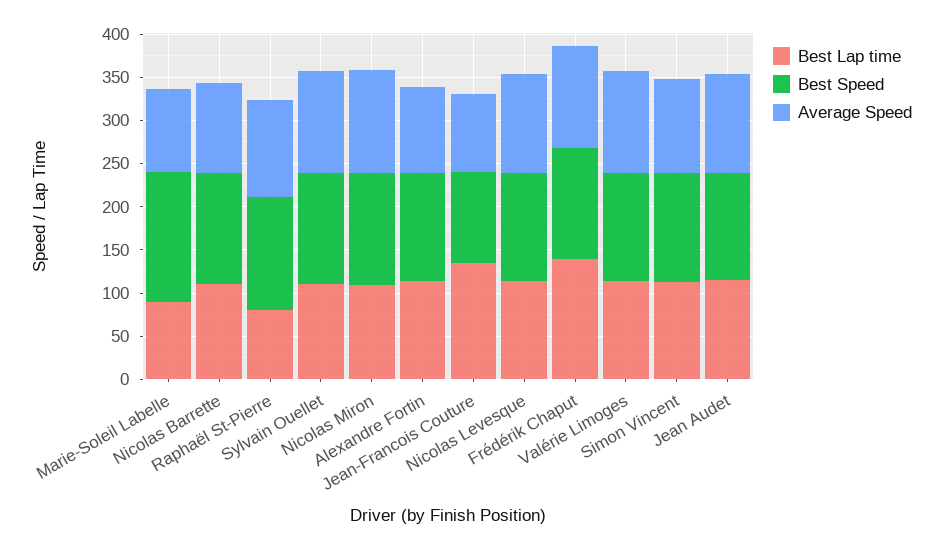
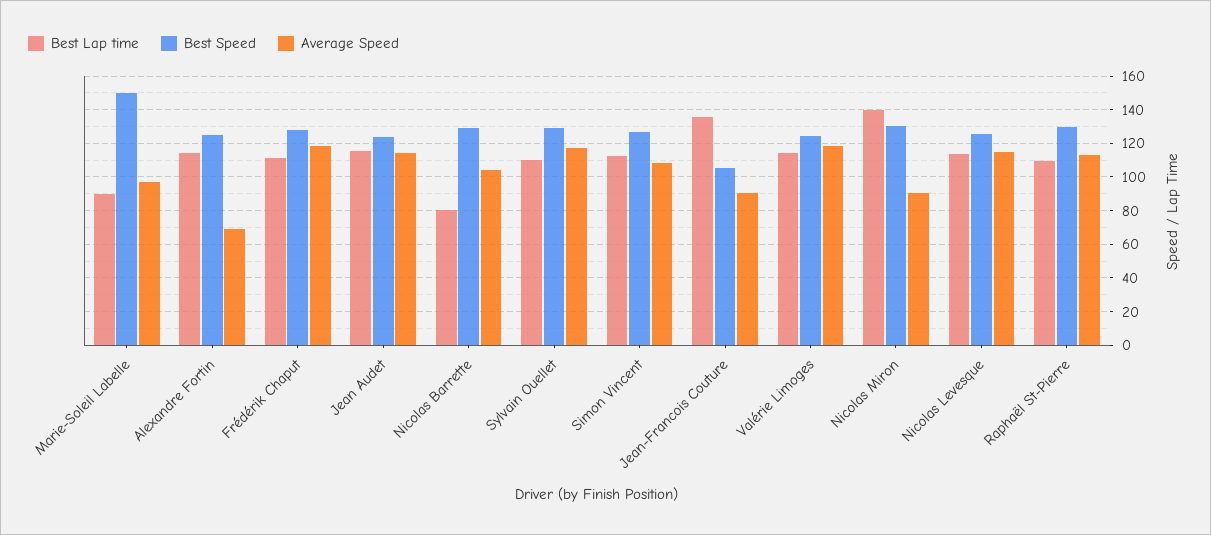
Best Lap time, Nicolas Barrette: 110 -> 80
Best Lap time, Raphaël St-Pierre: 80 -> 110
Best Lap time, Nicolas Miron: 110 -> 140
Average Speed, Nicolas Miron: 120 -> 90
Average Speed, Alexandre Fortin: 100 -> 70
Best Lap time, Frédérik Chaput: 140 -> 110

